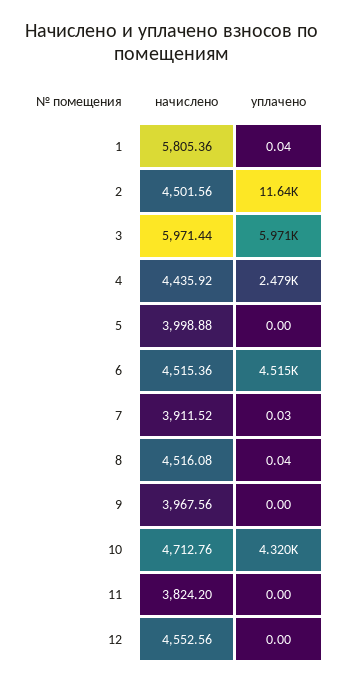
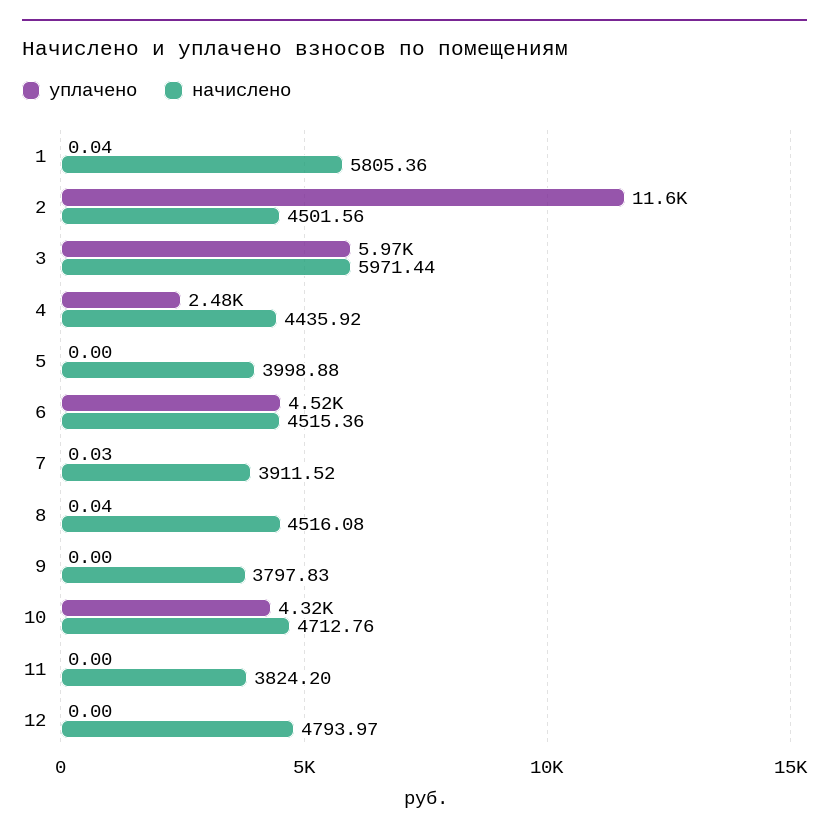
начислено, 9: 3967.56 -> 3797.83
начислено, 12: 4552.56 -> 4793.97

